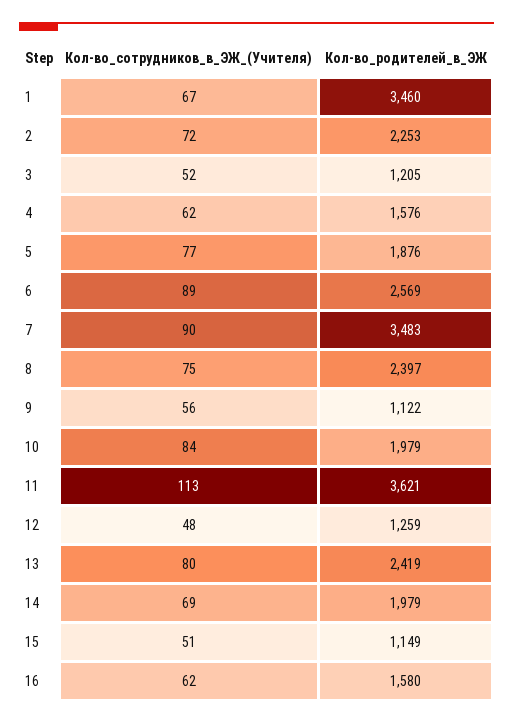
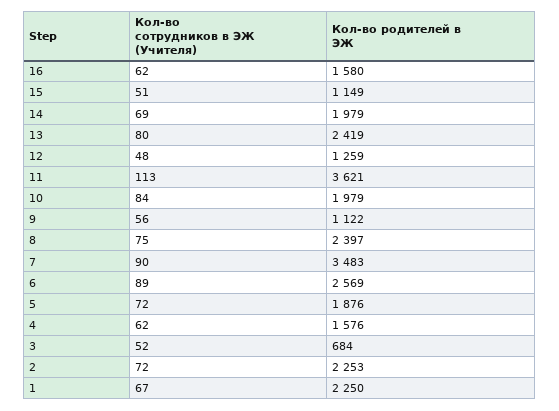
Кол-во_родителей_в_ЭЖ, 1: 3460 -> 2250
Кол-во_родителей_в_ЭЖ, 3: 1205 -> 684
Кол-во_сотрудников_в_ЭЖ_(Учителя), 5: 77 -> 72

